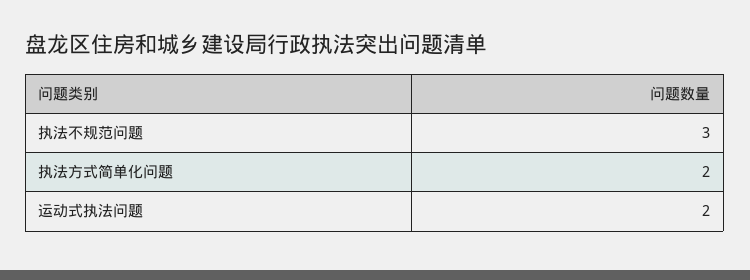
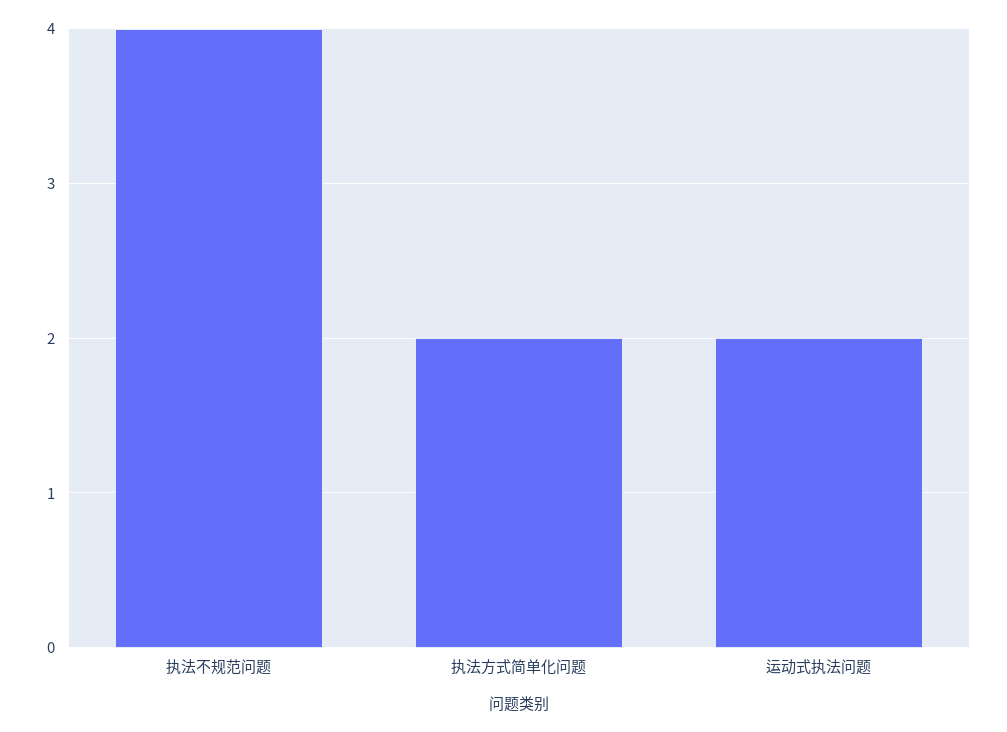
执法不规范问题: 3 -> 4

